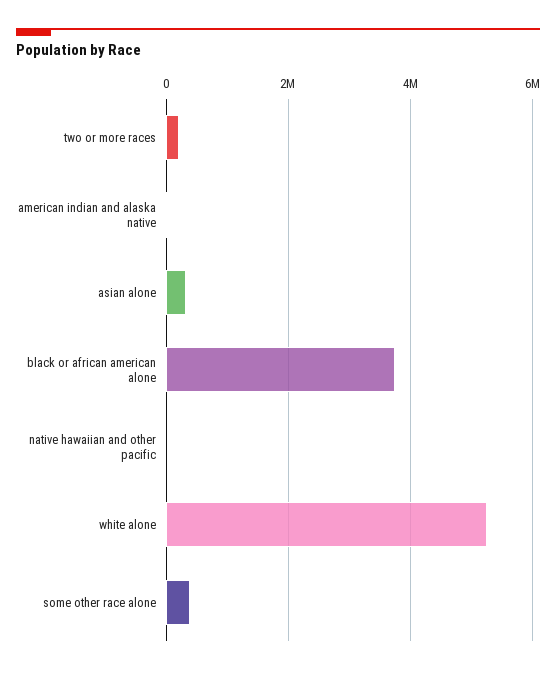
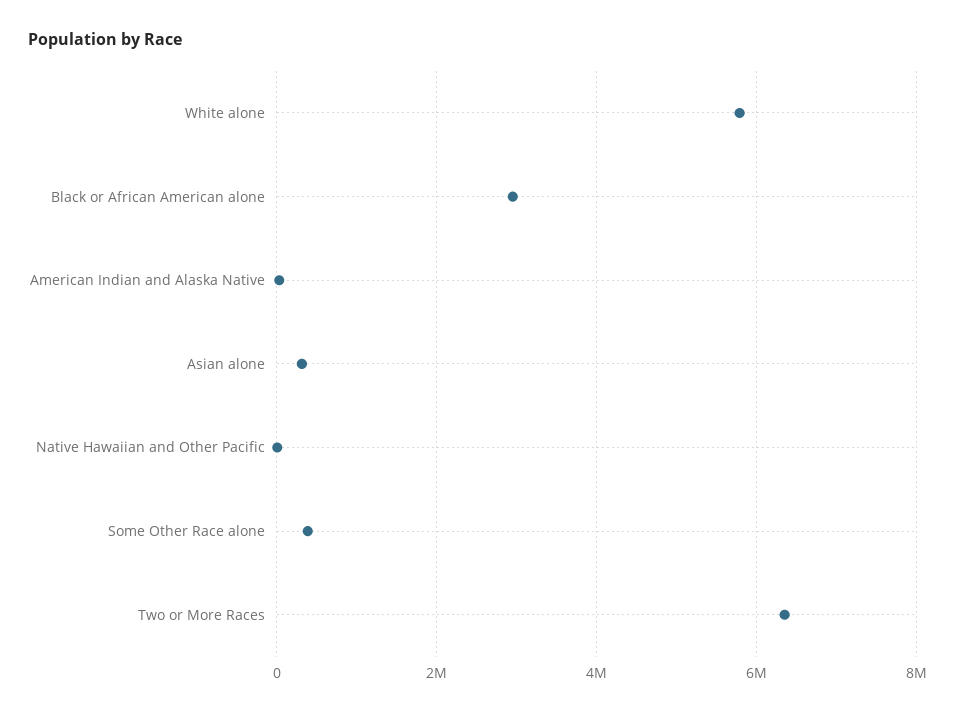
two or more races: 200000 -> 6400000
black or african american alone: 3800000 -> 3000000
white alone: 5200000 -> 5800000

